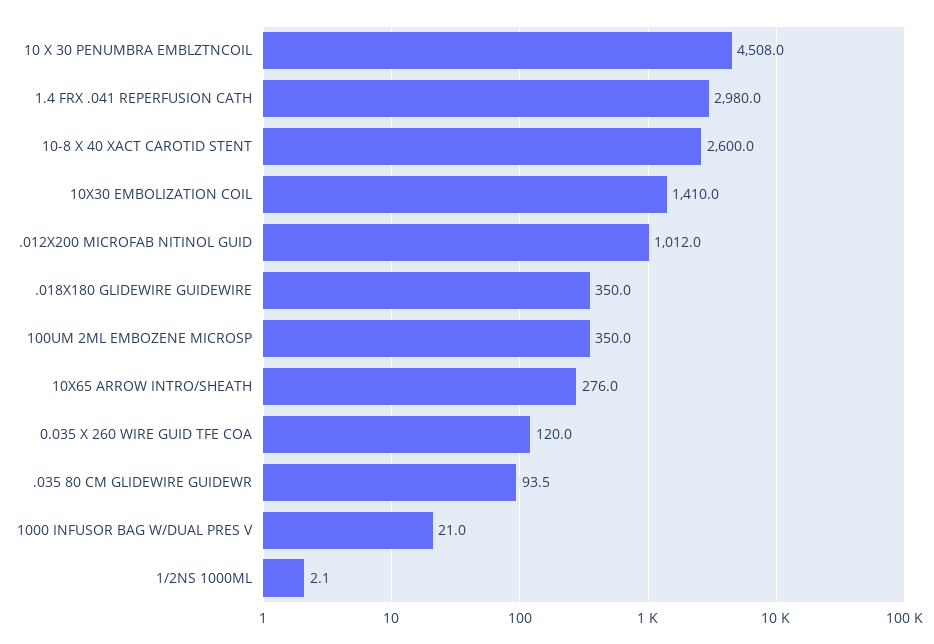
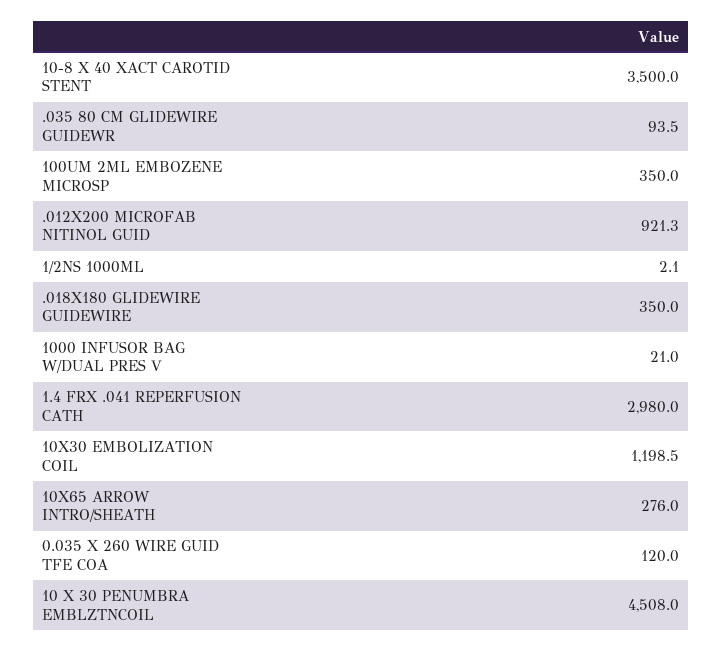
10-8 X 40 XACT CAROTID STENT: 2600 -> 3500
10X30 EMBOLIZATION COIL: 1410 -> 1198.5
.012X200 MICROFAB NITINOL GUID: 1012 -> 921.3

